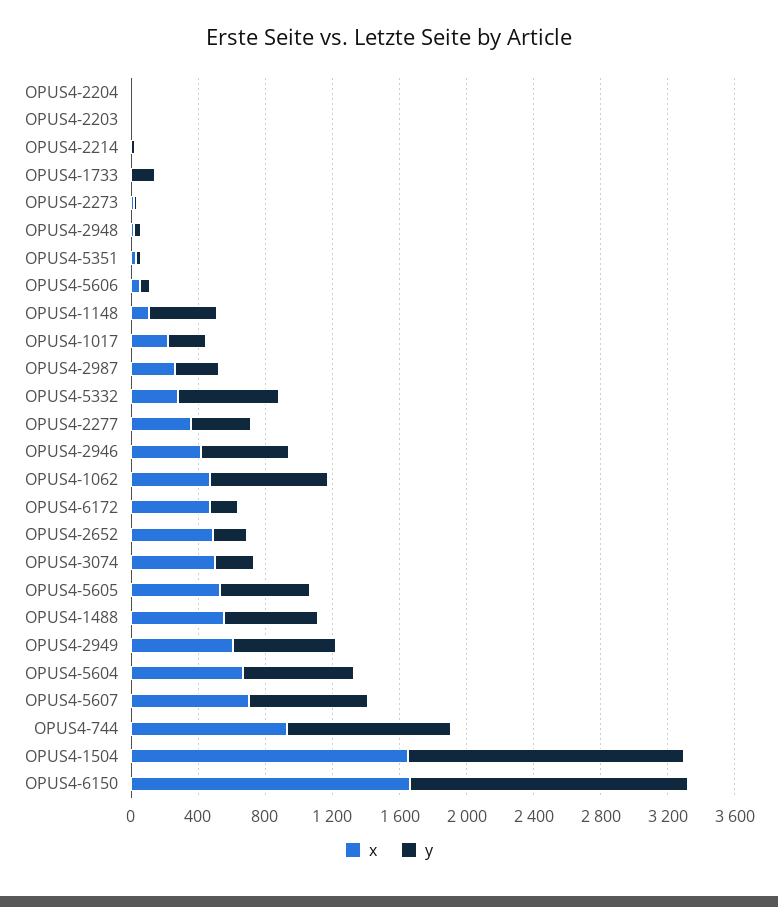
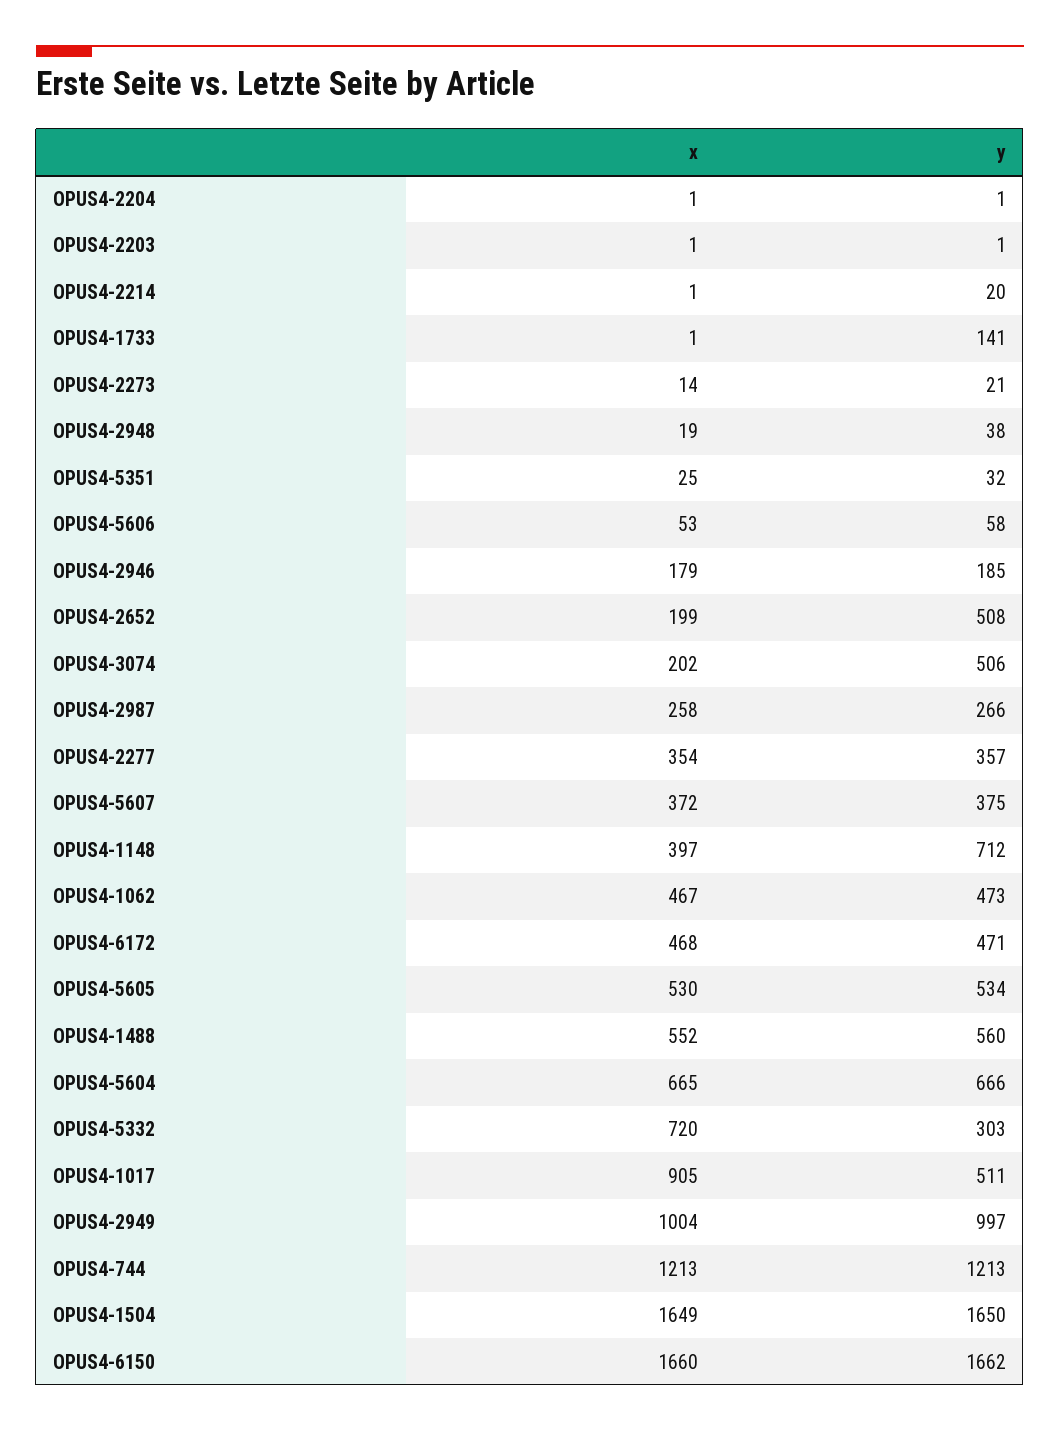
x, OPUS4-1148: 100 -> 397
y, OPUS4-1148: 400 -> 712
x, OPUS4-1017: 200 -> 905
y, OPUS4-1017: 200 -> 511
x, OPUS4-5332: 300 -> 720
y, OPUS4-5332: 600 -> 303
x, OPUS4-2946: 400 -> 179
y, OPUS4-2946: 500 -> 185
y, OPUS4-1062: 700 -> 473
y, OPUS4-6172: 200 -> 471
x, OPUS4-2652: 500 -> 199
y, OPUS4-2652: 200 -> 508
x, OPUS4-3074: 500 -> 202
y, OPUS4-3074: 200 -> 506
x, OPUS4-2949: 600 -> 1004
y, OPUS4-2949: 600 -> 997
x, OPUS4-5607: 700 -> 372
y, OPUS4-5607: 700 -> 375
x, OPUS4-744: 900 -> 1213
y, OPUS4-744: 1000 -> 1213

